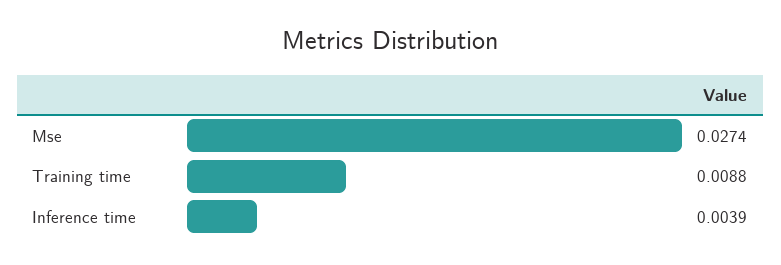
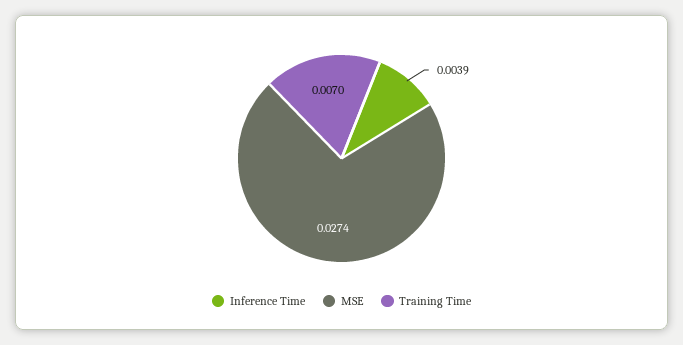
Training time: 0.0088 -> 0.007

